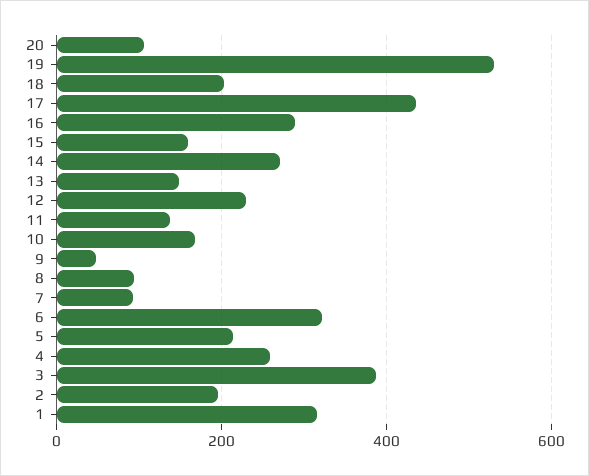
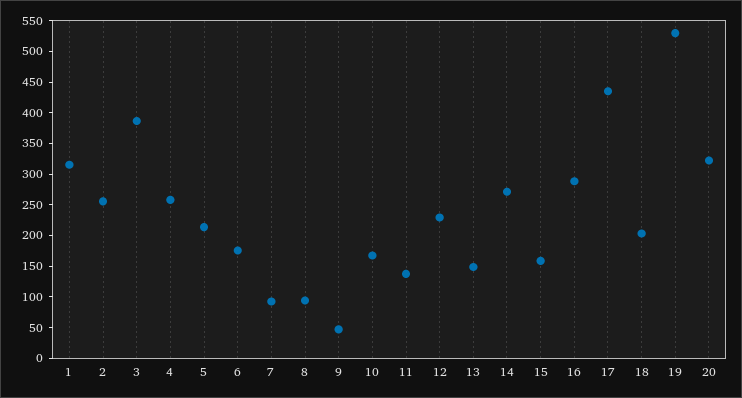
20: 100 -> 325
6: 320 -> 175
2: 200 -> 250

